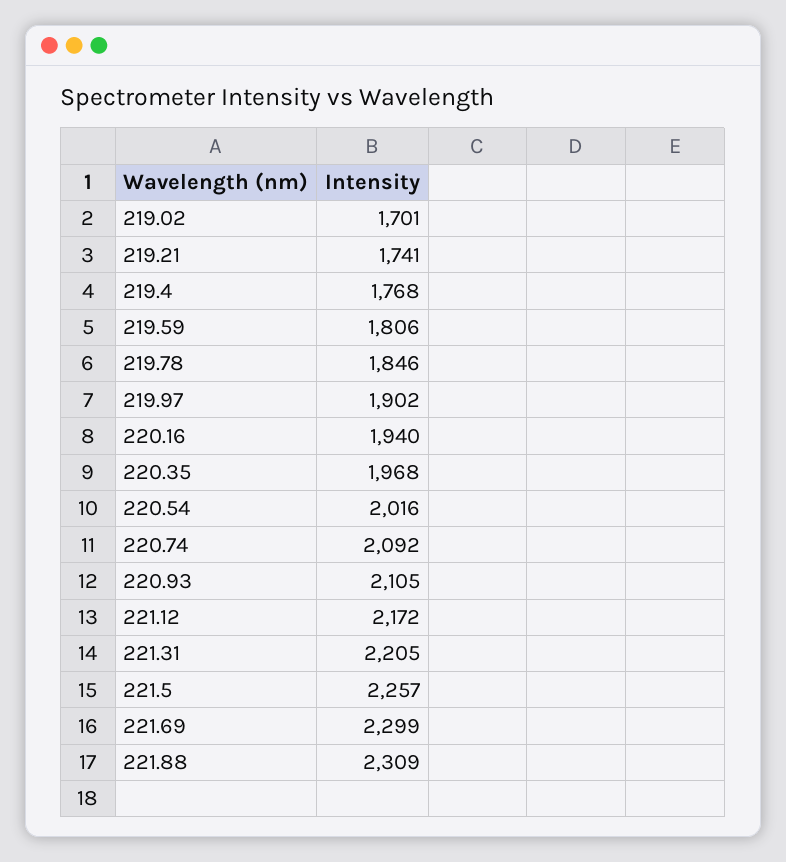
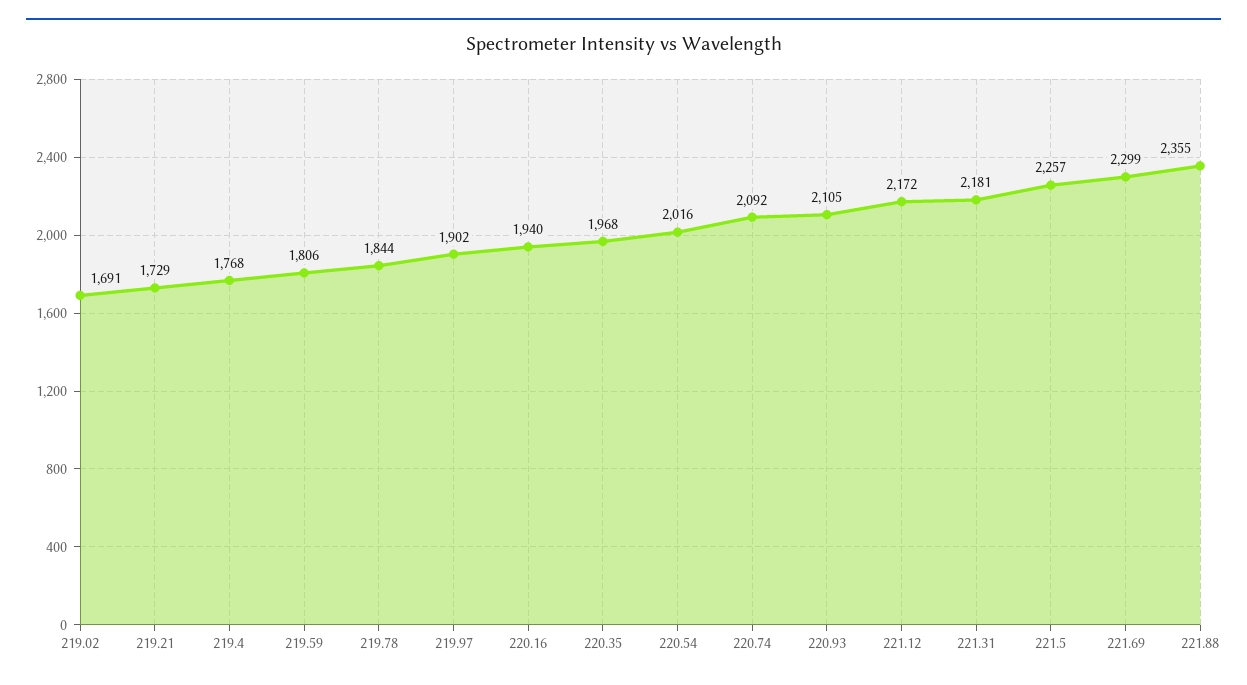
219.02: 1701 -> 1691
219.21: 1741 -> 1729
219.78: 1846 -> 1844
221.31: 2205 -> 2181
221.88: 2309 -> 2355

